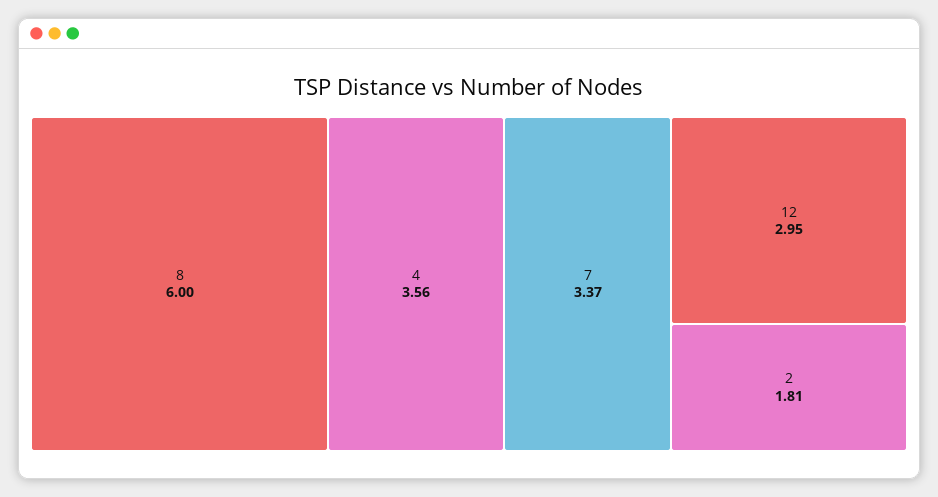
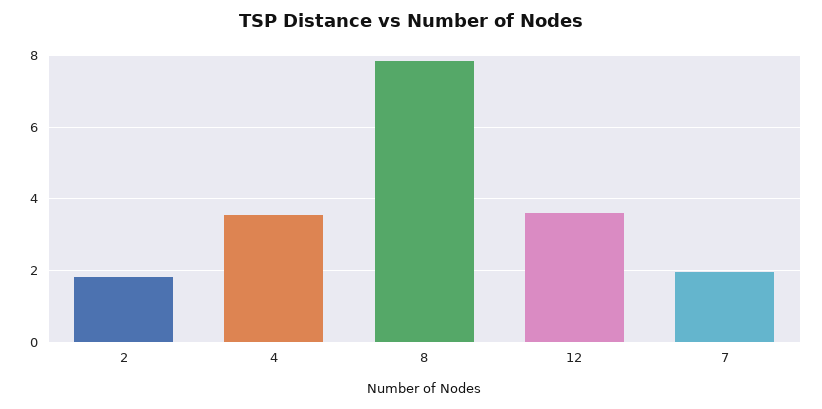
8: 6 -> 7.8
7: 3.37 -> 2
12: 2.95 -> 3.6

